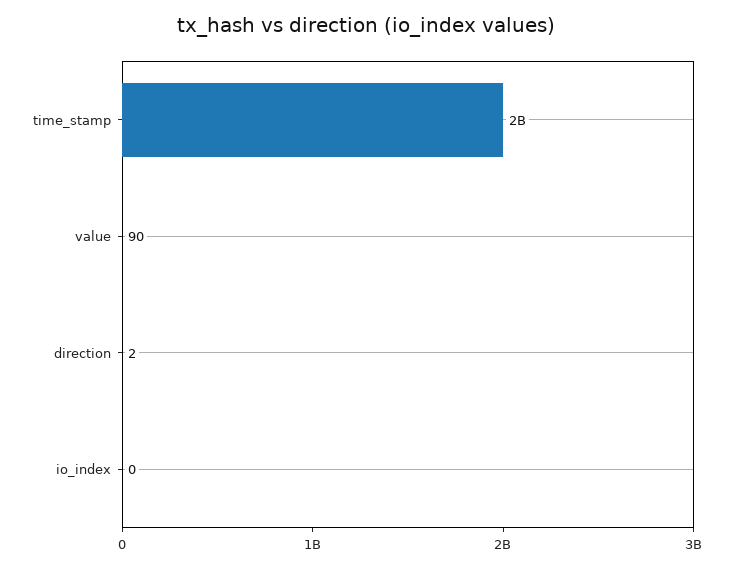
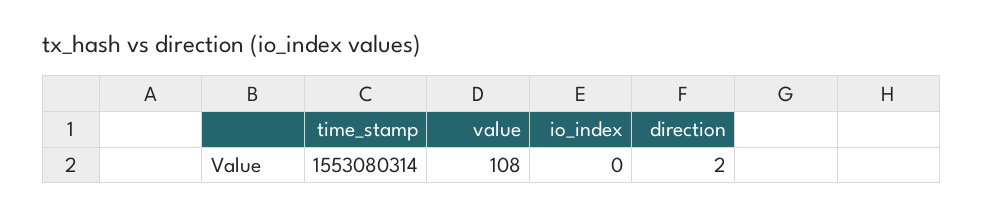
time_stamp: 2000000000 -> 1553080314
value: 90 -> 108

